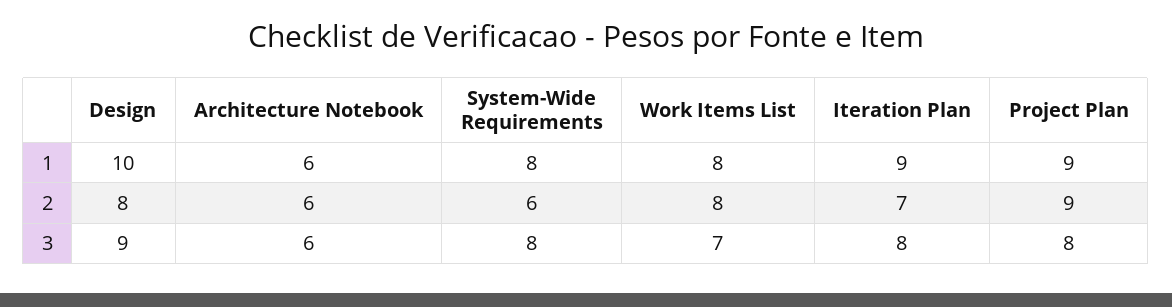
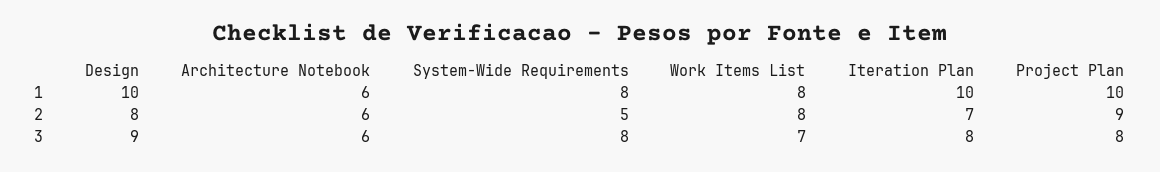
Iteration Plan, 1: 9 -> 10
Project Plan, 1: 9 -> 10
System-Wide Requirements, 2: 6 -> 5

